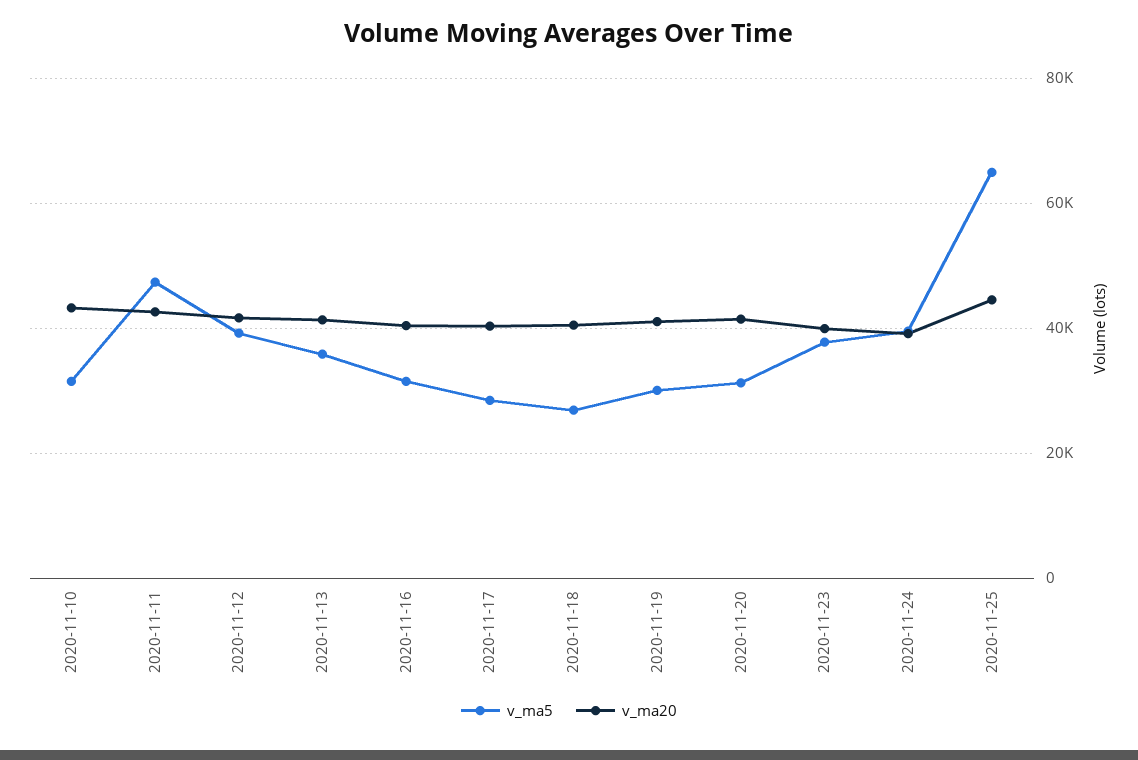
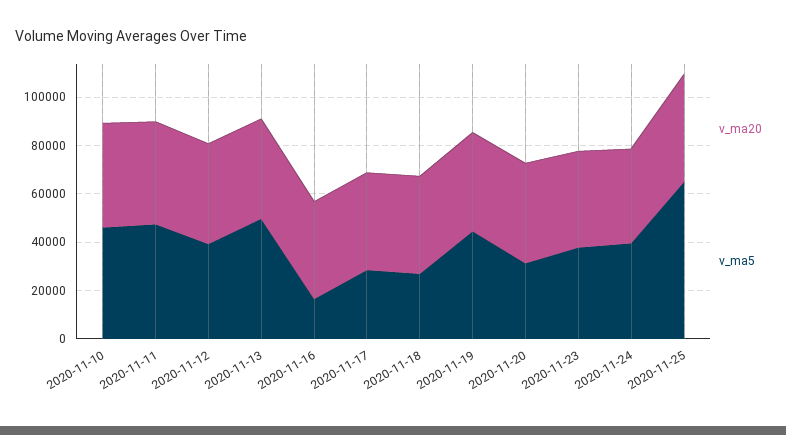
v_ma5, 2020-11-10: 32000 -> 45000
v_ma5, 2020-11-13: 36000 -> 50000
v_ma5, 2020-11-16: 32000 -> 15000
v_ma5, 2020-11-19: 30000 -> 45000

